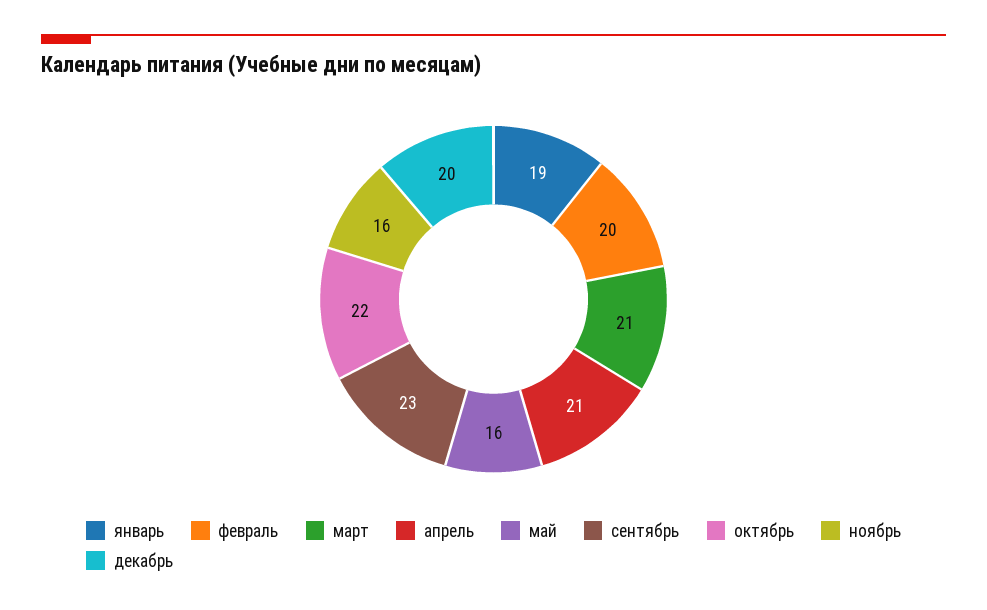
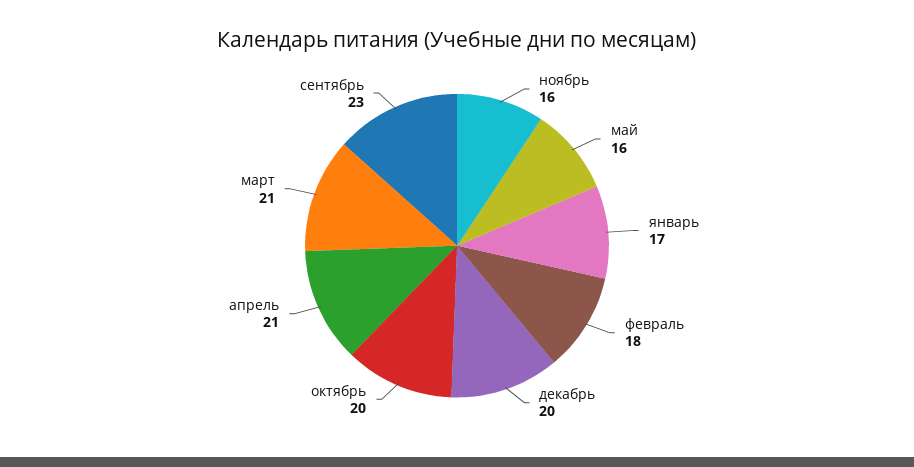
январь: 19 -> 17
февраль: 20 -> 18
октябрь: 22 -> 20

